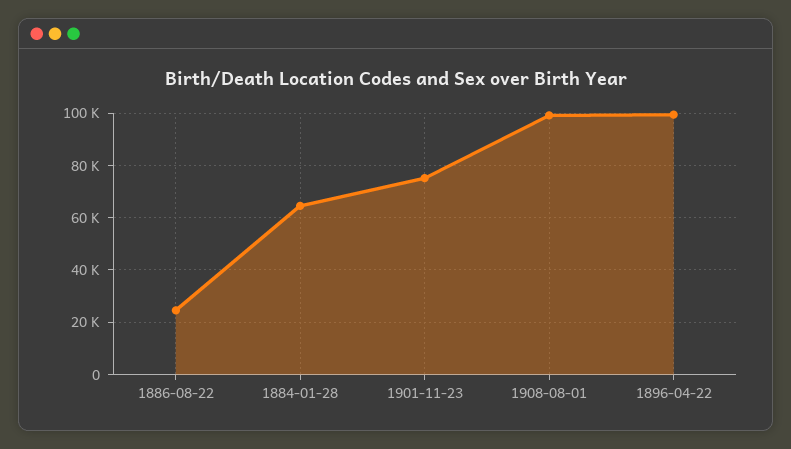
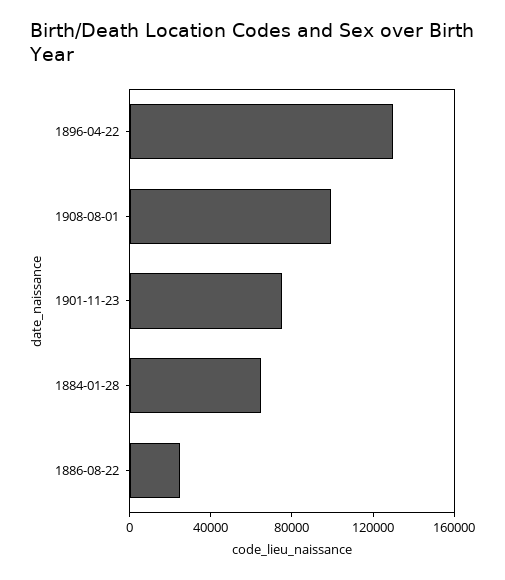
1896-04-22: 100000 -> 130000

